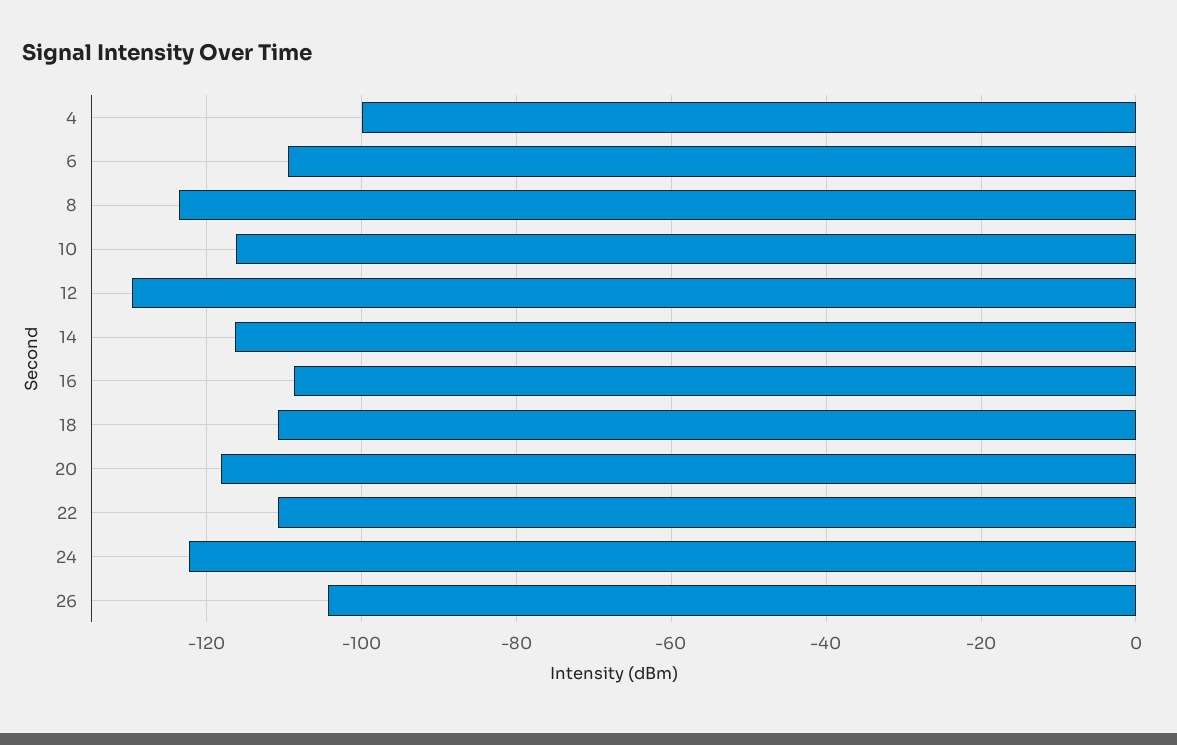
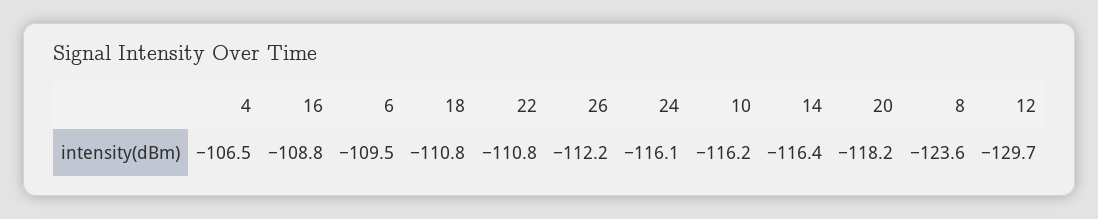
4: -100 -> -106.5
24: -122 -> -116.1
26: -104 -> -112.2

